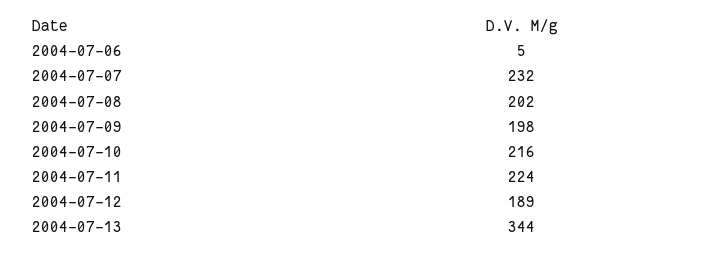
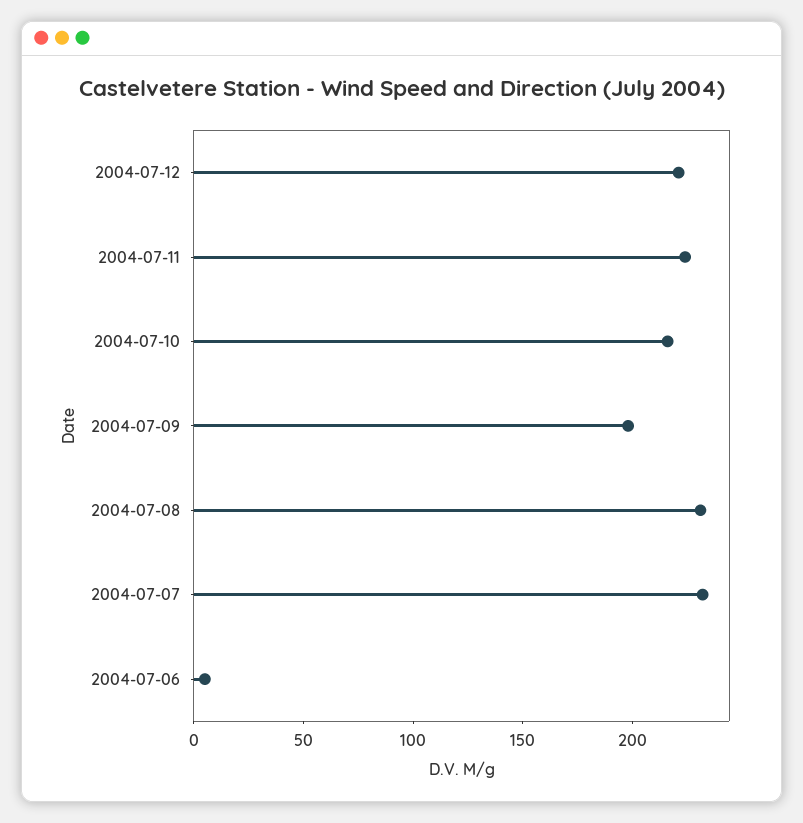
2004-07-08: 202 -> 230
2004-07-12: 189 -> 220
2004-07-13: 344 -> none

